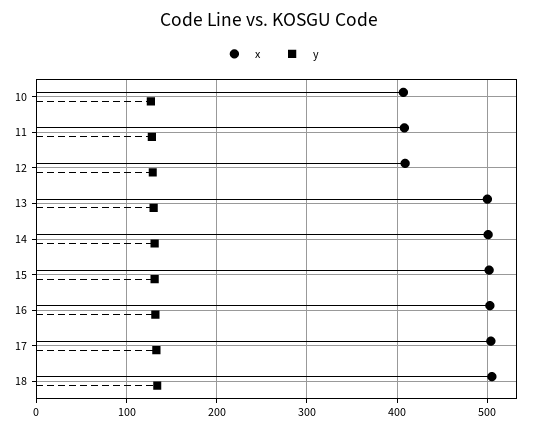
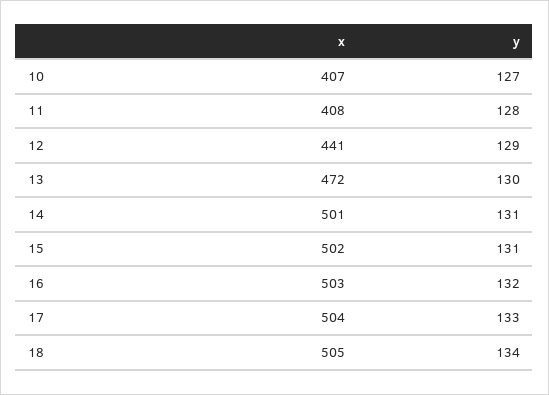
x, 12: 410 -> 441
x, 13: 500 -> 472

